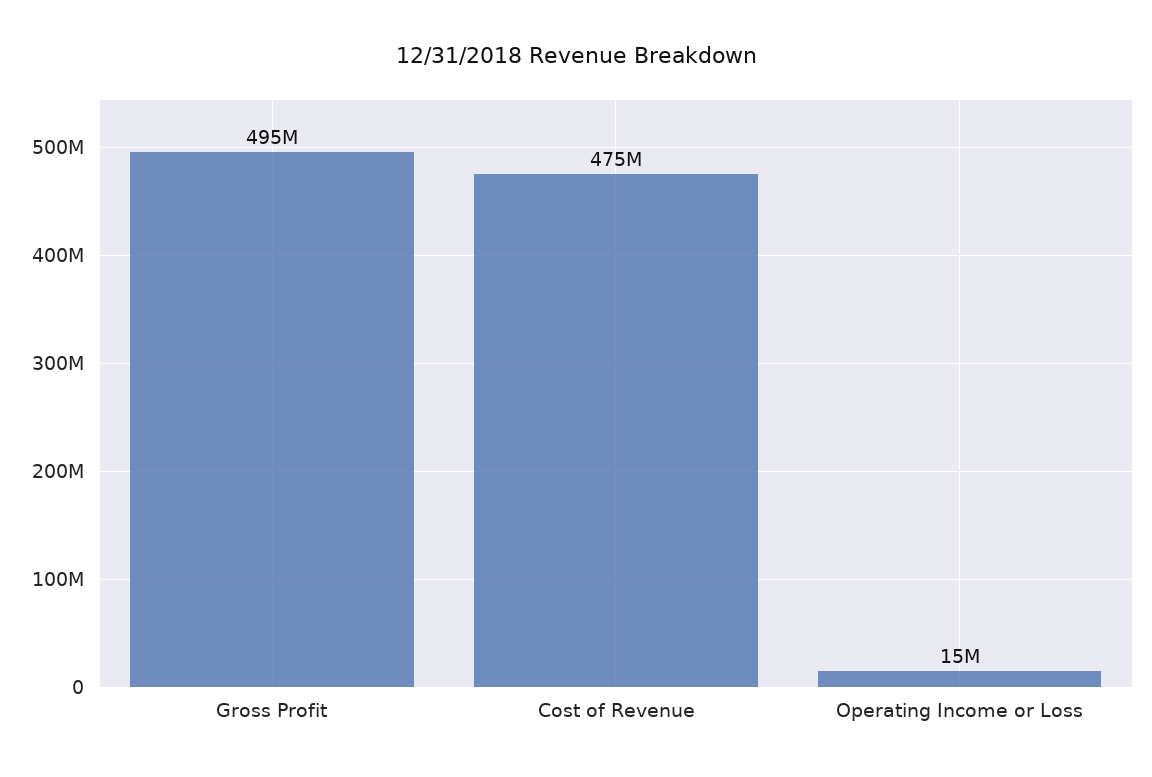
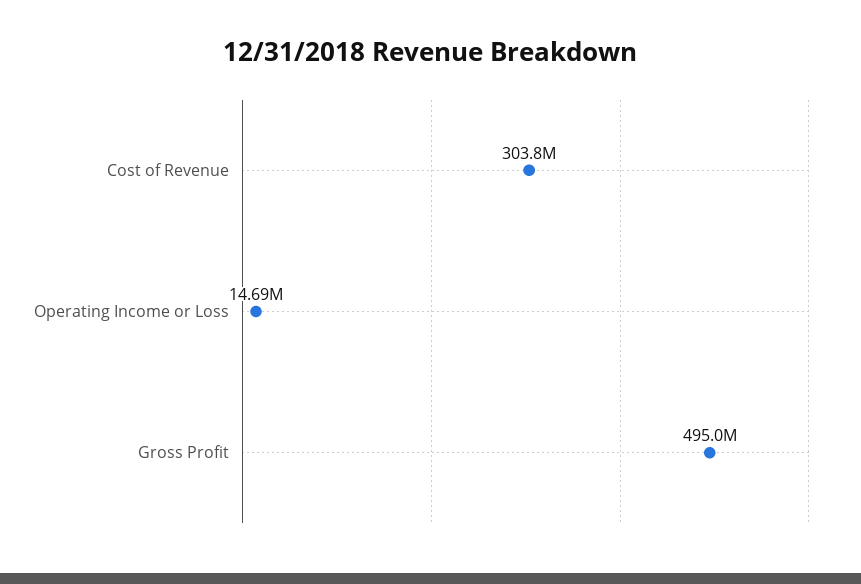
Cost of Revenue: 475000000 -> 303800000

